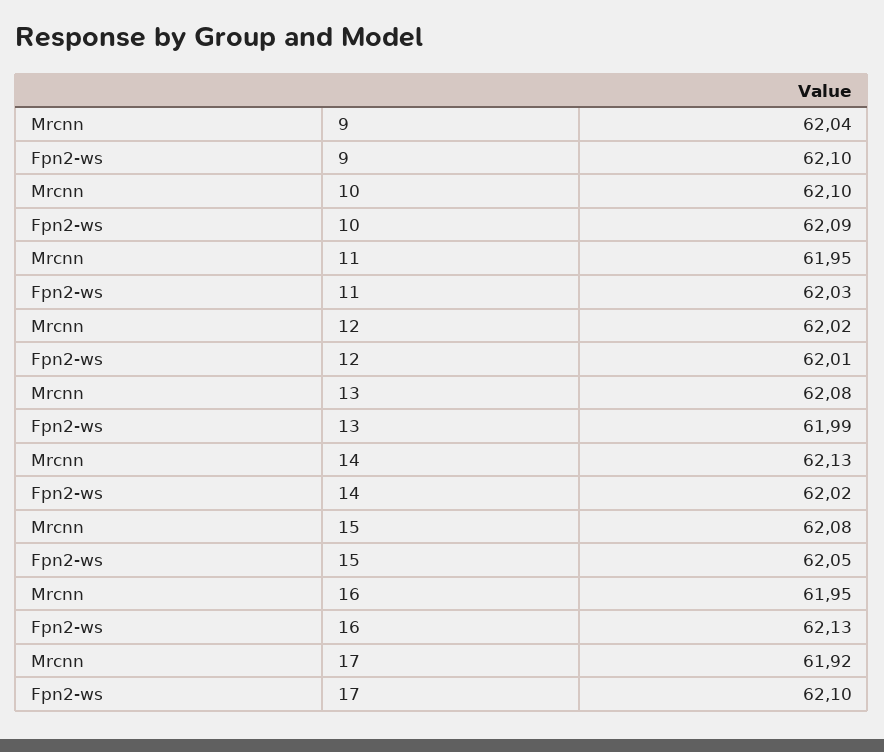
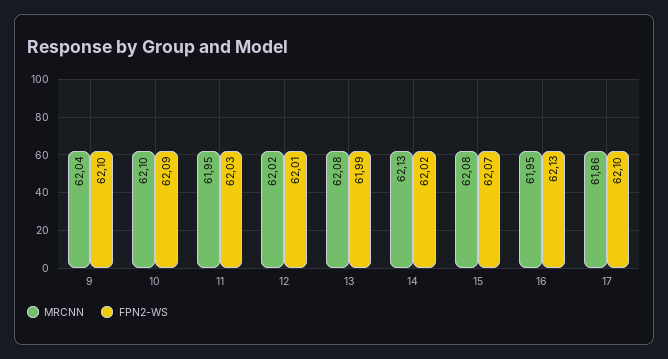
Fpn2-ws, 15: 62.05 -> 62.07
Mrcnn, 17: 61.92 -> 61.86

